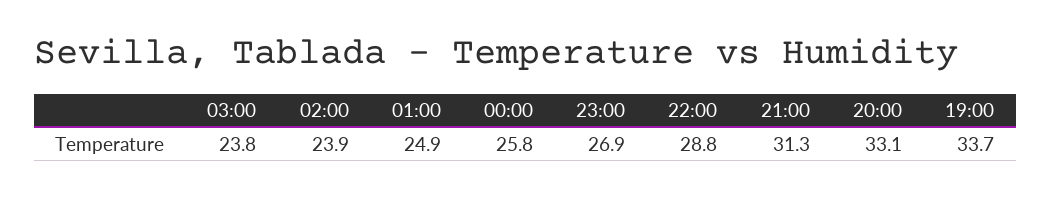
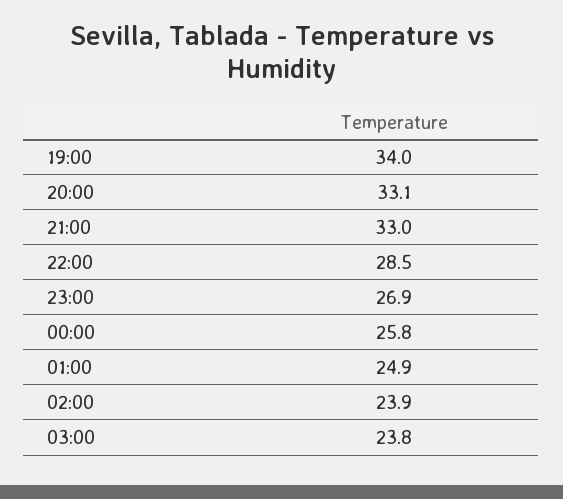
22:00: 28.8 -> 28.5
21:00: 31.3 -> 33
19:00: 33.7 -> 34

